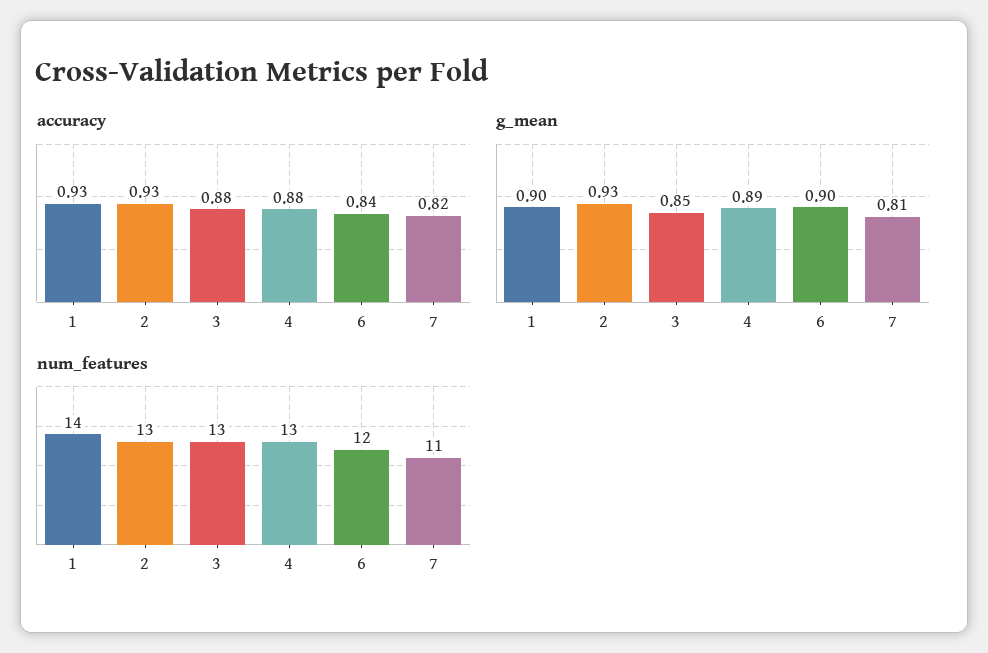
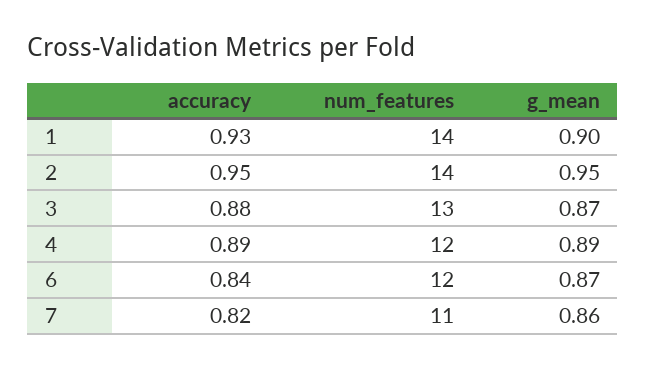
accuracy, 2: 0.93 -> 0.95
accuracy, 4: 0.88 -> 0.89
g_mean, 2: 0.93 -> 0.95
g_mean, 3: 0.85 -> 0.87
g_mean, 6: 0.9 -> 0.87
g_mean, 7: 0.81 -> 0.86
num_features, 2: 13 -> 14
num_features, 4: 13 -> 12

